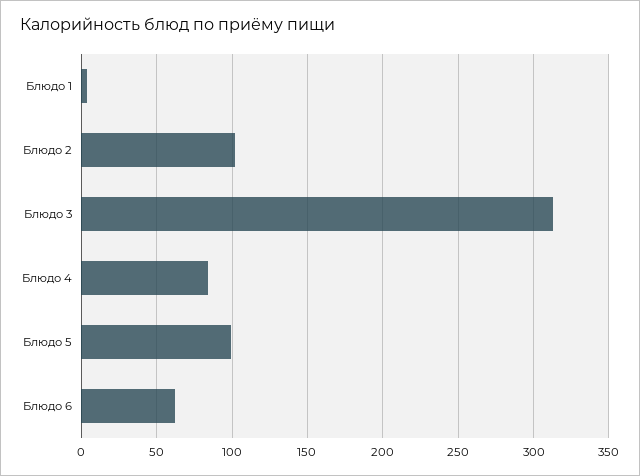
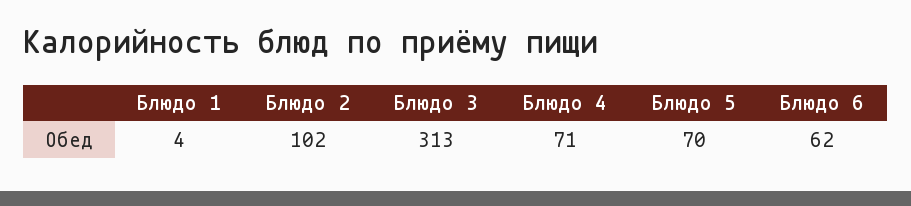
Блюдо 4: 85 -> 71
Блюдо 5: 100 -> 70

